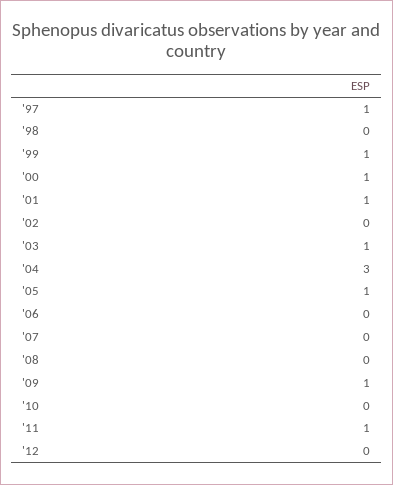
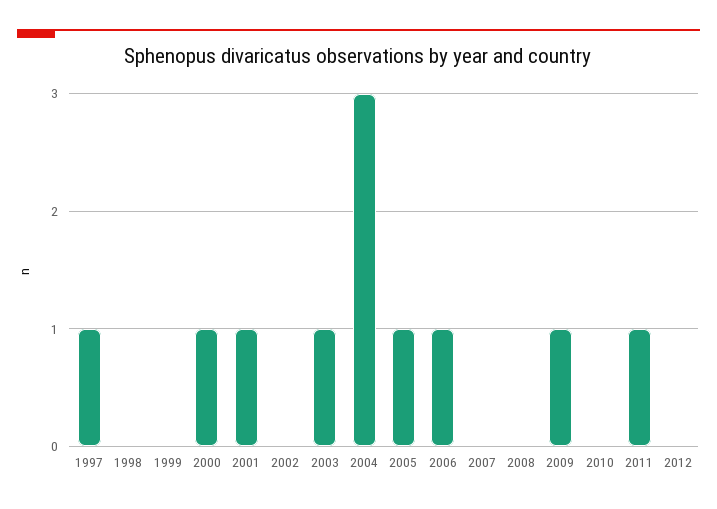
'99: 1 -> 0
'06: 0 -> 1

